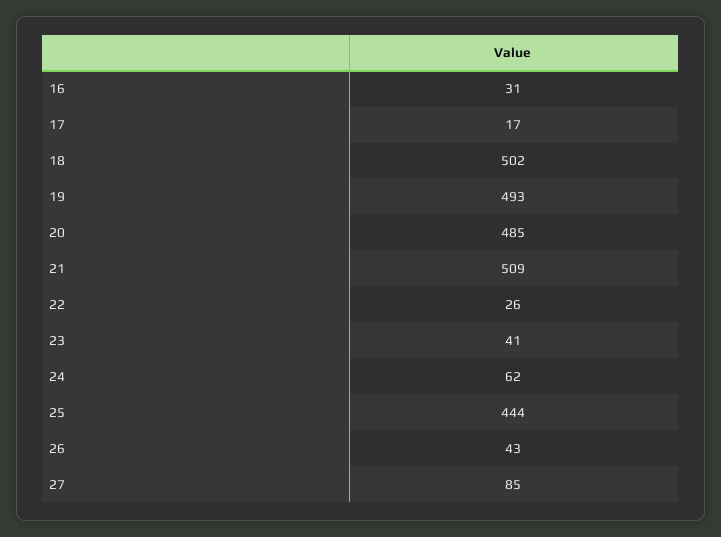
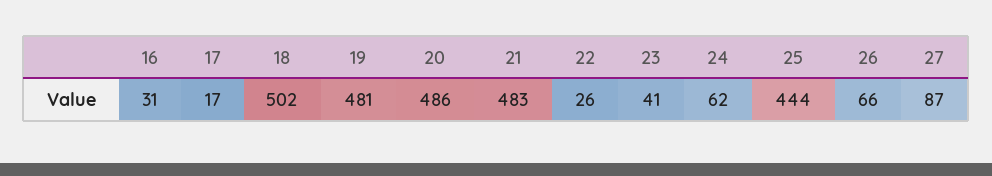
19: 493 -> 481
20: 485 -> 486
21: 509 -> 483
26: 43 -> 66
27: 85 -> 87

